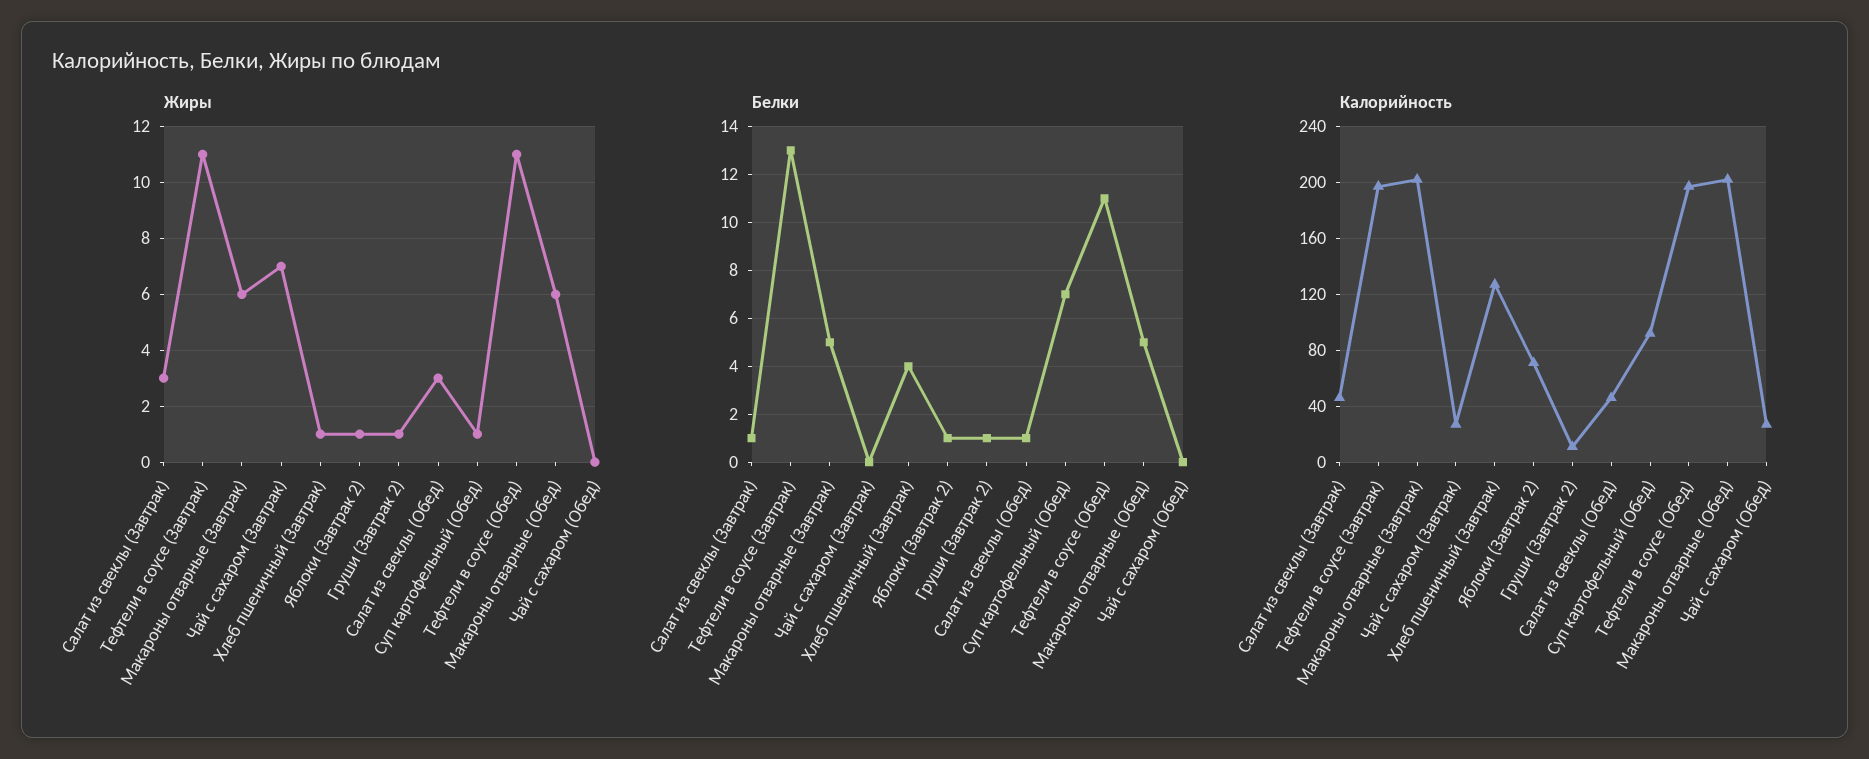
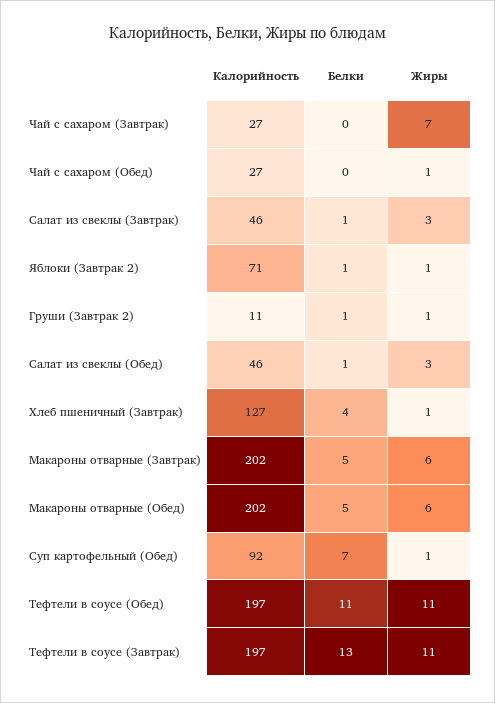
Жиры, Чай с сахаром (Обед): 0 -> 1

